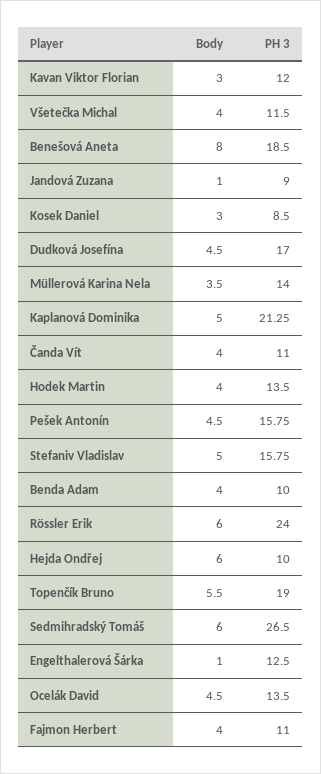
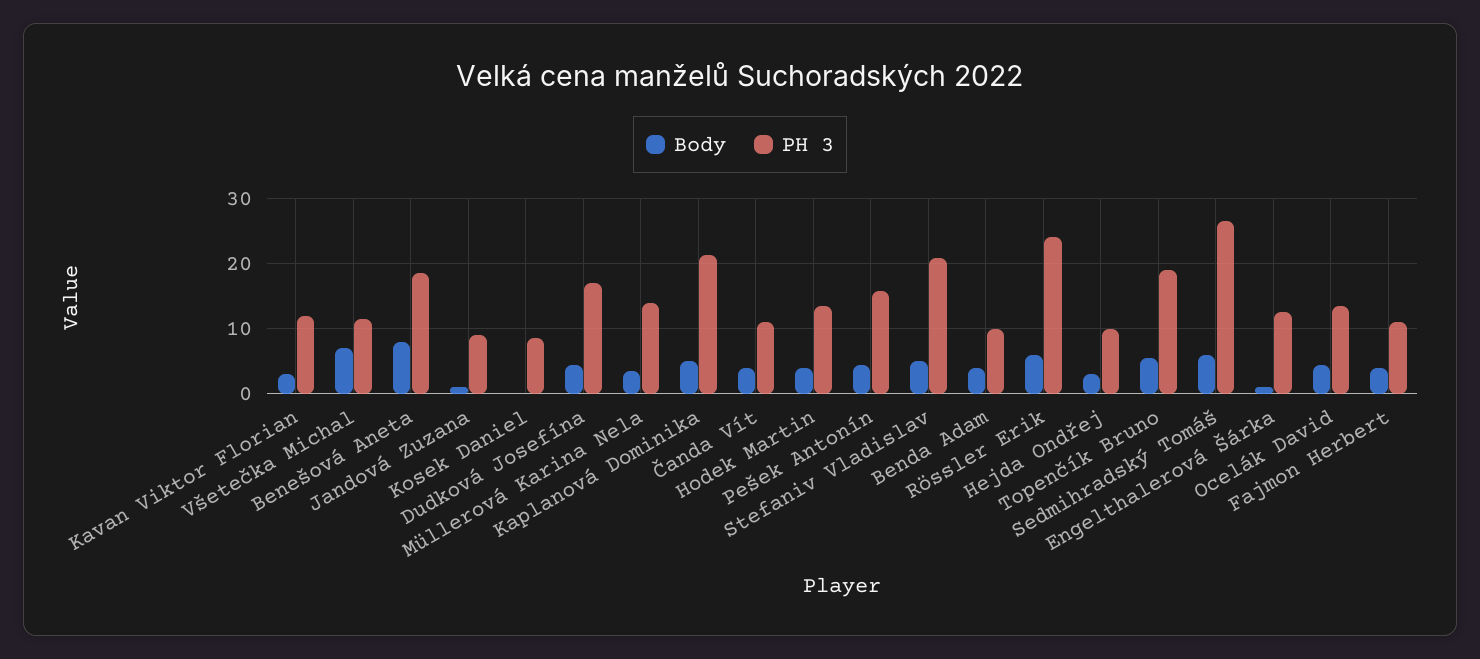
Body, Všetečka Michal: 4 -> 7
Body, Kosek Daniel: 3 -> 0
PH 3, Stefaniv Vladislav: 15.75 -> 21
Body, Hejda Ondřej: 6 -> 3

